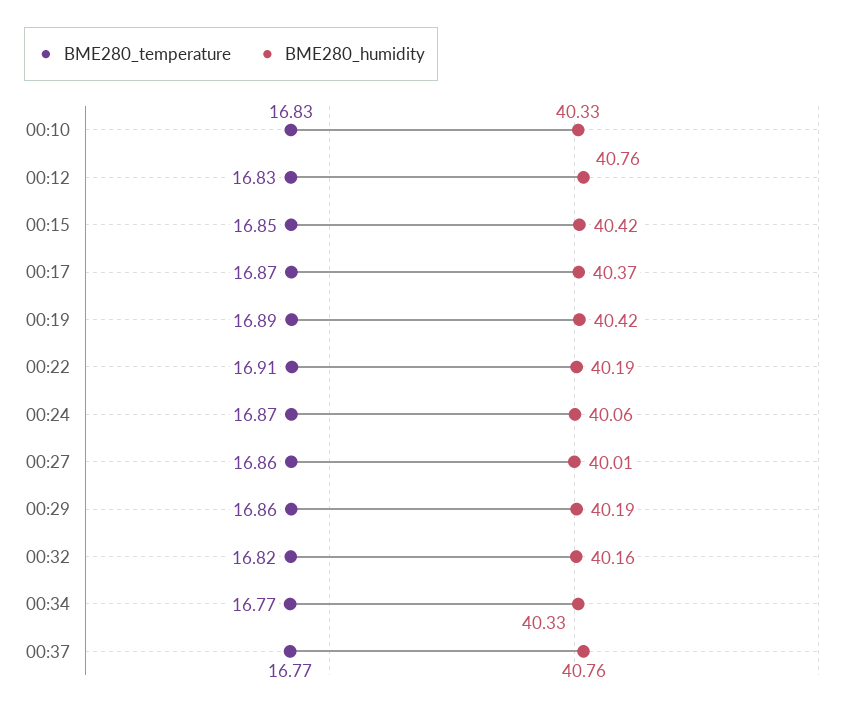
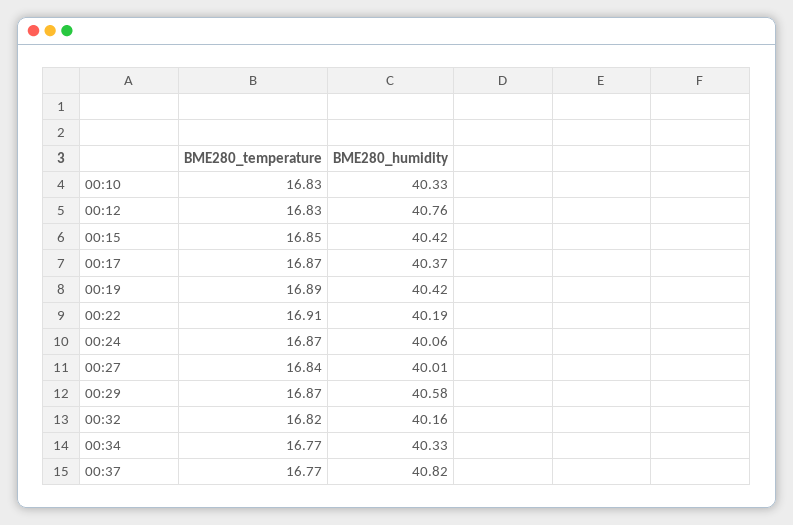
BME280_temperature, 00:27: 16.86 -> 16.84
BME280_temperature, 00:29: 16.86 -> 16.87
BME280_humidity, 00:29: 40.19 -> 40.58
BME280_humidity, 00:37: 40.76 -> 40.82

